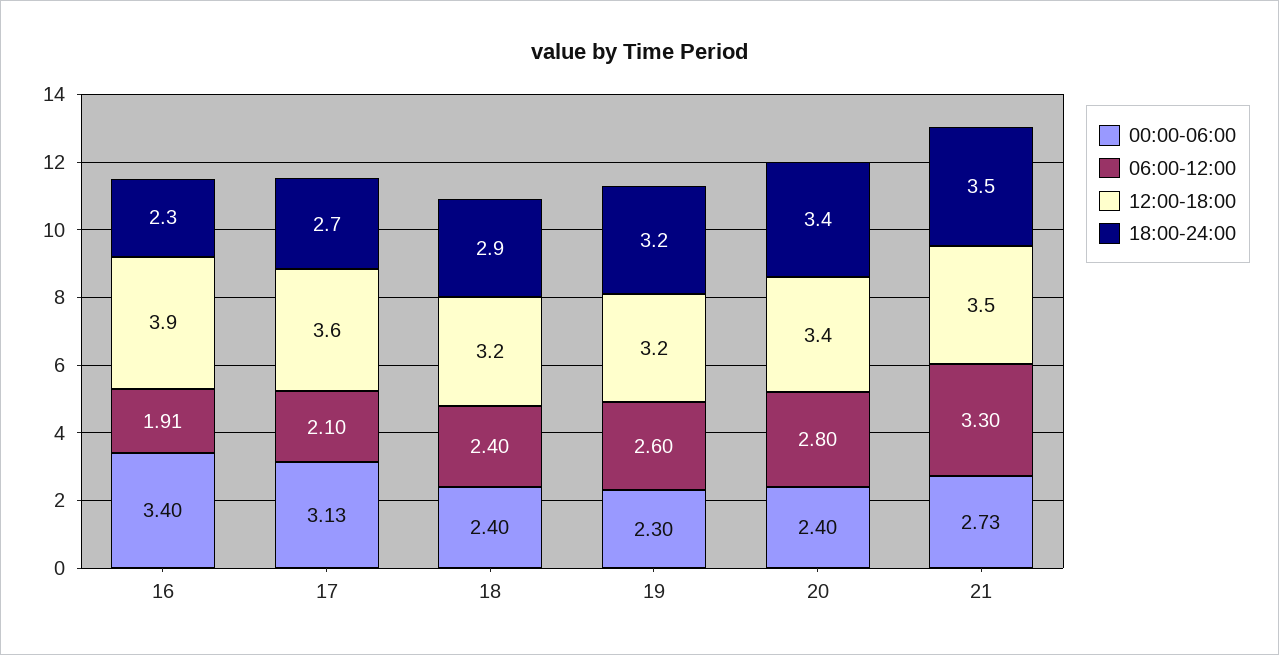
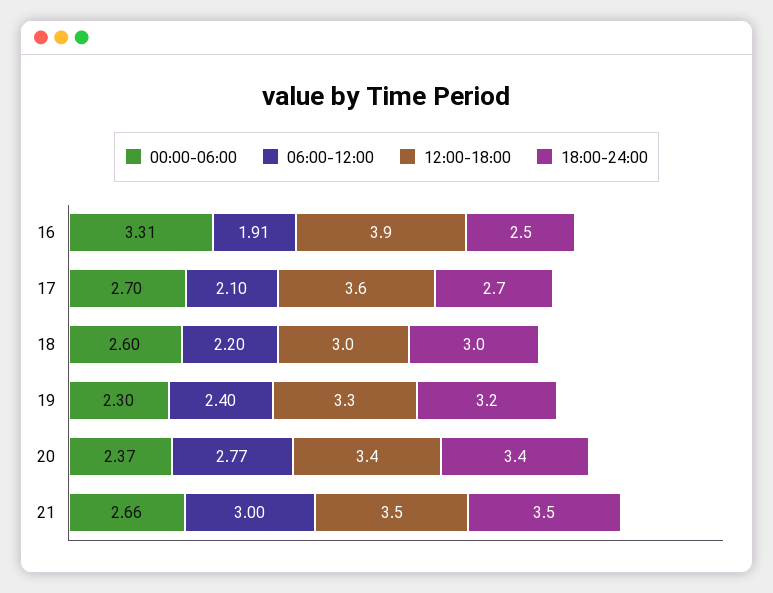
00:00-06:00, 16: 3.4 -> 3.31
18:00-24:00, 16: 2.3 -> 2.5
00:00-06:00, 17: 3.13 -> 2.7
00:00-06:00, 18: 2.4 -> 2.6
06:00-12:00, 18: 2.4 -> 2.2
12:00-18:00, 18: 3.2 -> 3
18:00-24:00, 18: 2.9 -> 3
06:00-12:00, 19: 2.6 -> 2.4
12:00-18:00, 19: 3.2 -> 3.3
00:00-06:00, 20: 2.4 -> 2.37
06:00-12:00, 20: 2.8 -> 2.77
00:00-06:00, 21: 2.73 -> 2.66
06:00-12:00, 21: 3.3 -> 3

